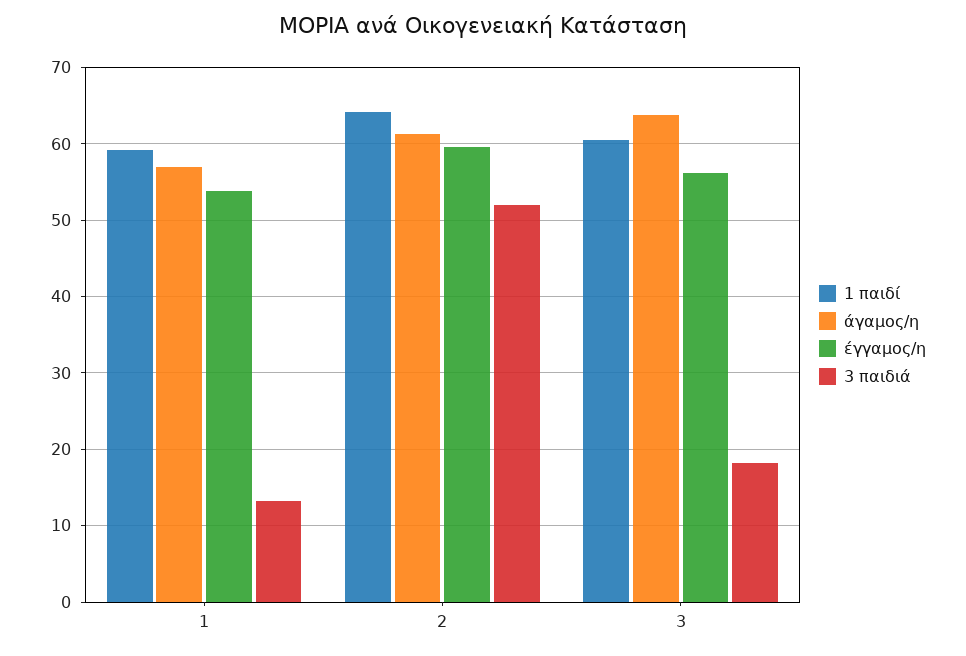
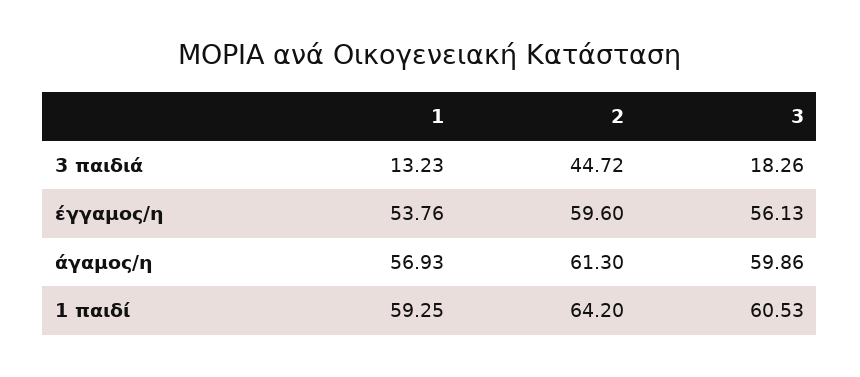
3 παιδιά, 2: 52 -> 44.72
άγαμος/η, 3: 64 -> 59.86

